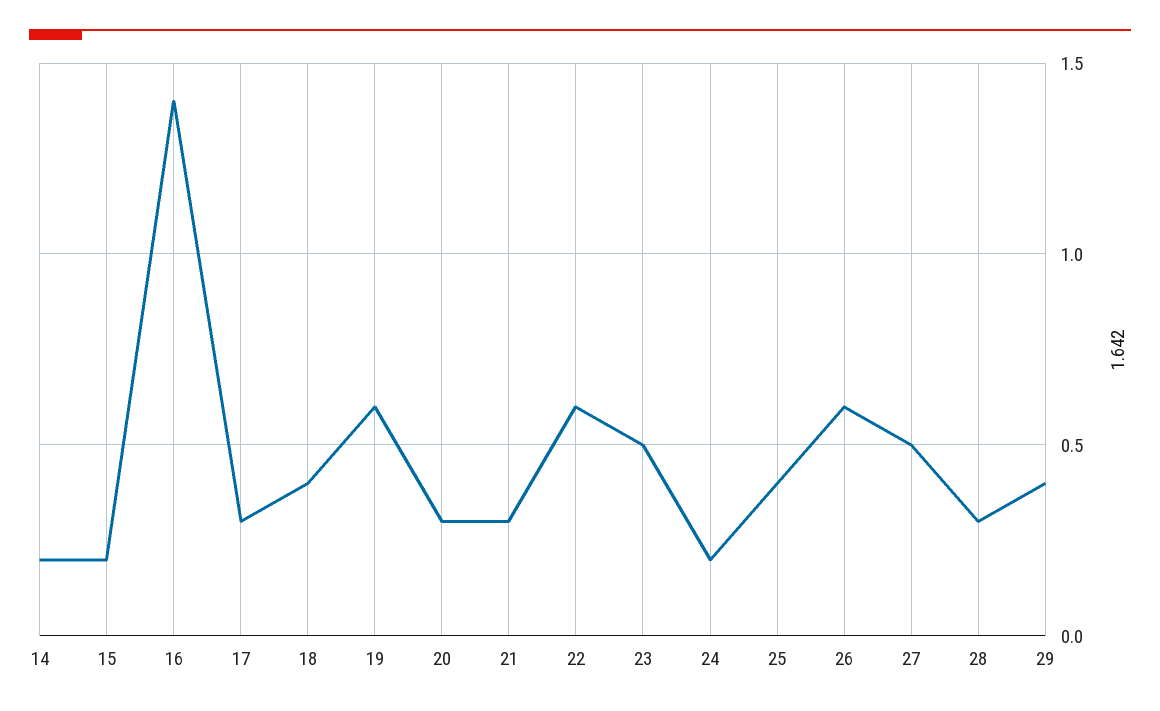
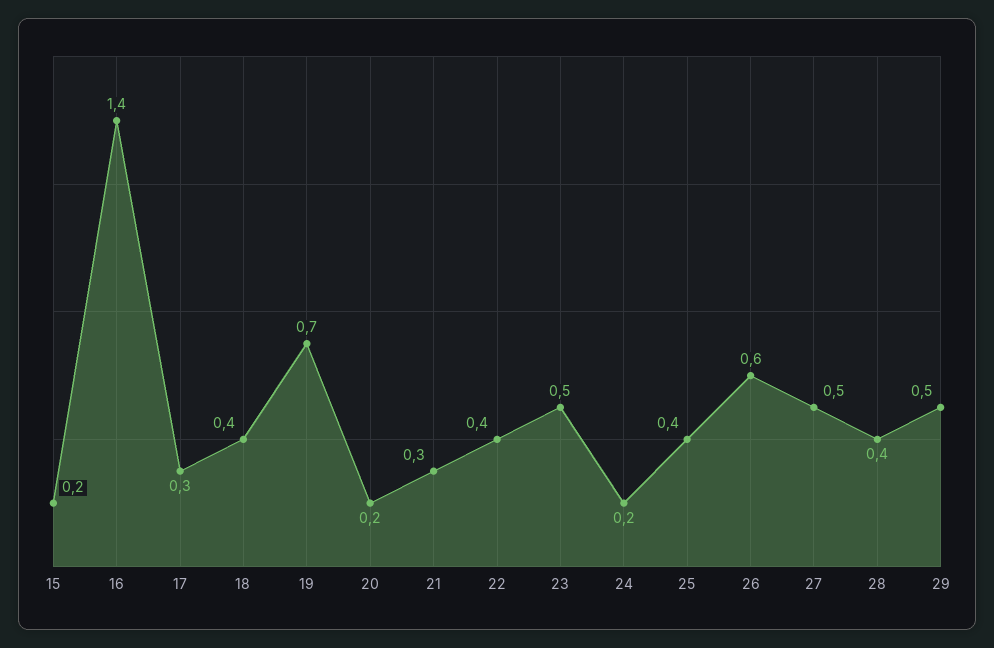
14: 0.2 -> none
19: 0.6 -> 0.7
20: 0.3 -> 0.2
22: 0.6 -> 0.4
28: 0.3 -> 0.4
29: 0.4 -> 0.5

